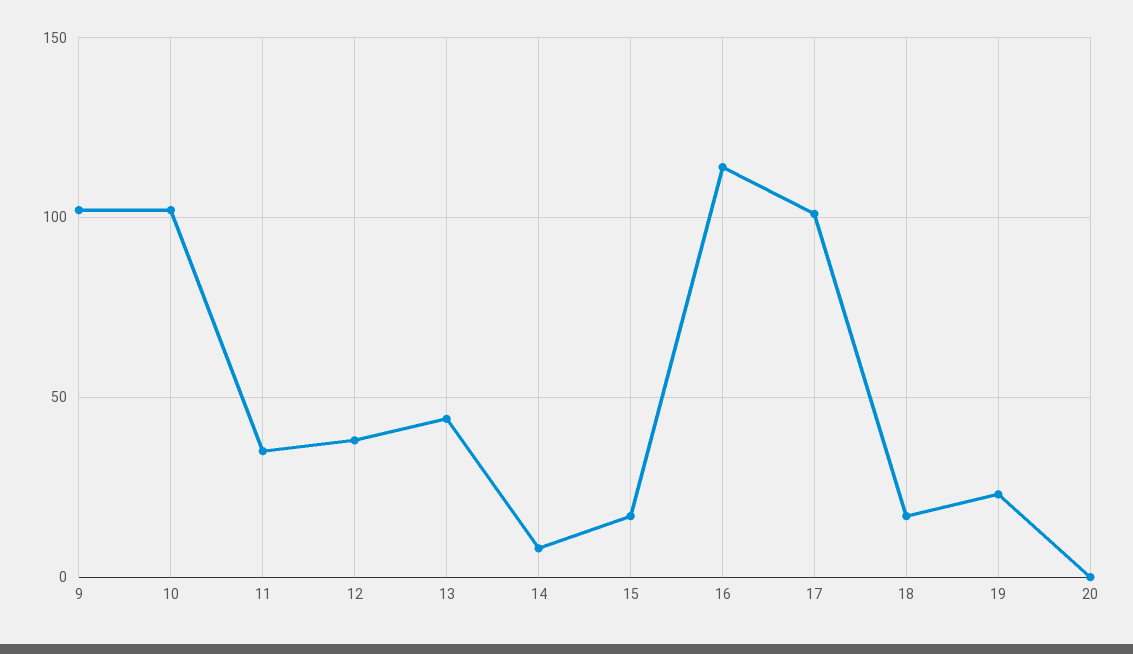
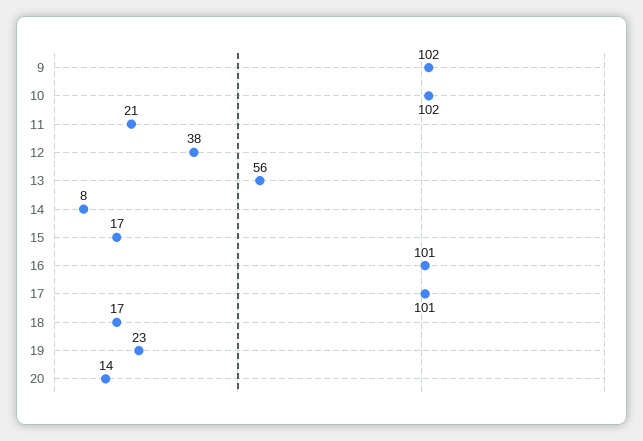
11: 35 -> 21
13: 45 -> 56
16: 115 -> 101
20: 0 -> 14

